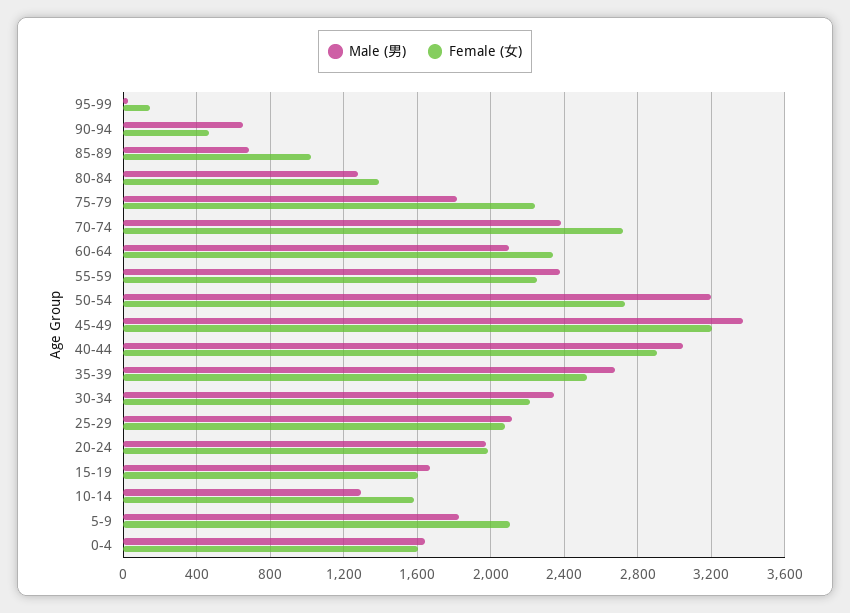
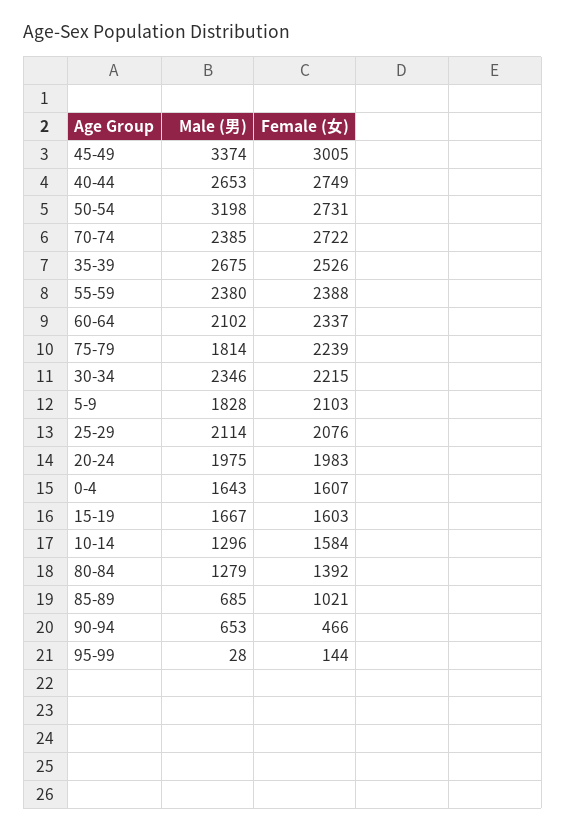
Female (女), 55-59: 2250 -> 2388
Female (女), 45-49: 3200 -> 3005
Male (男), 40-44: 3050 -> 2653
Female (女), 40-44: 2900 -> 2749

